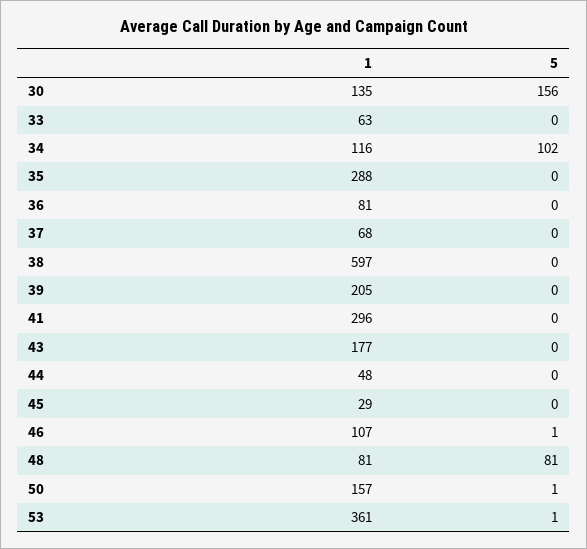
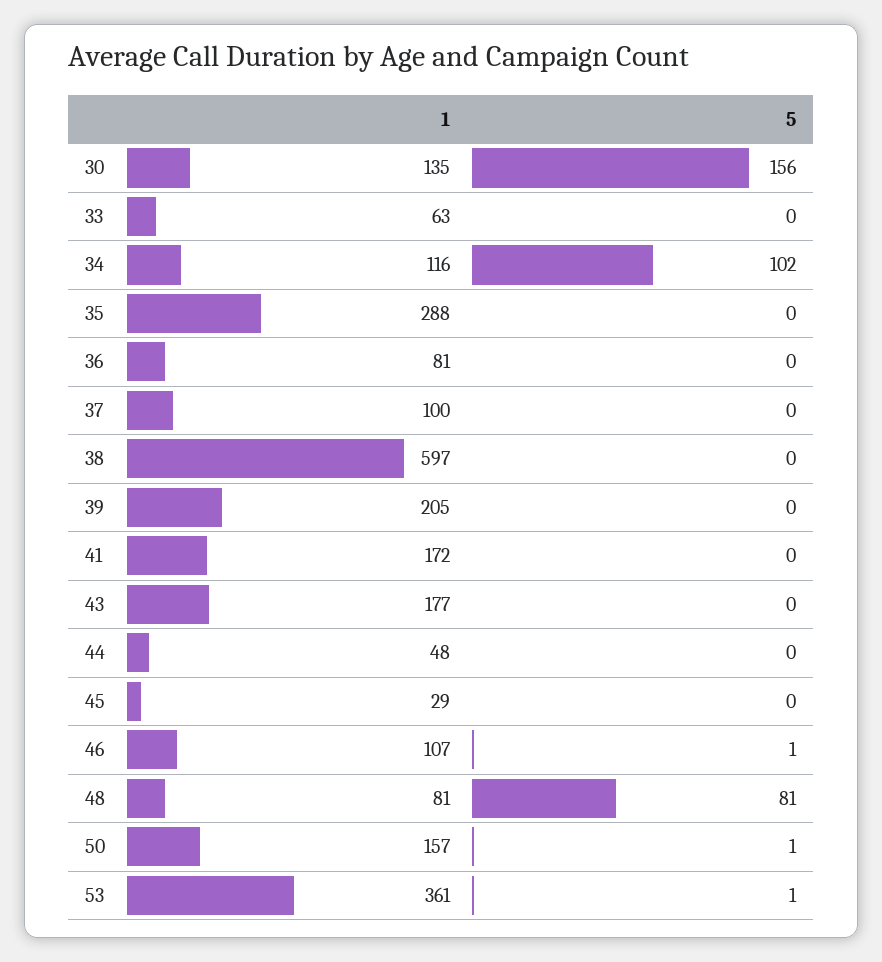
1, 37: 68 -> 100
1, 41: 296 -> 172

